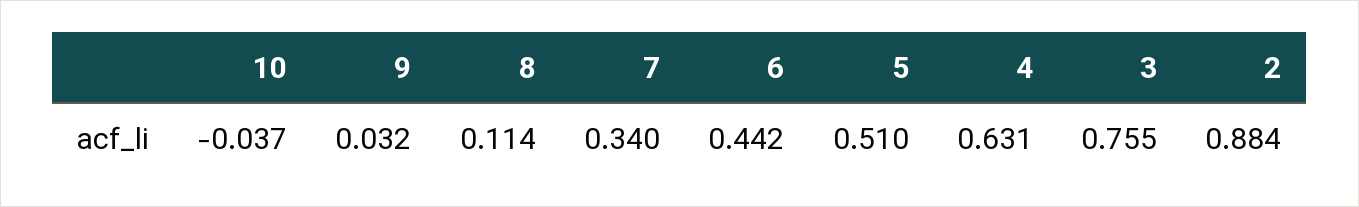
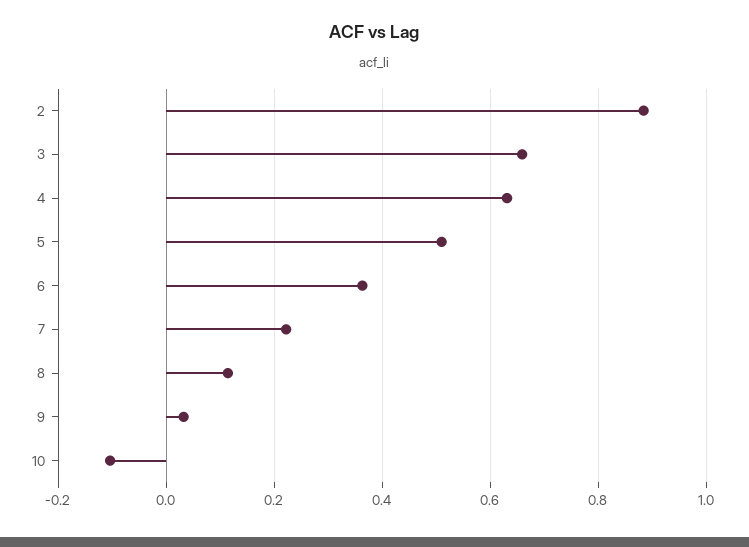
10: -0.037 -> -0.1
7: 0.34 -> 0.22
6: 0.442 -> 0.36
3: 0.755 -> 0.66

